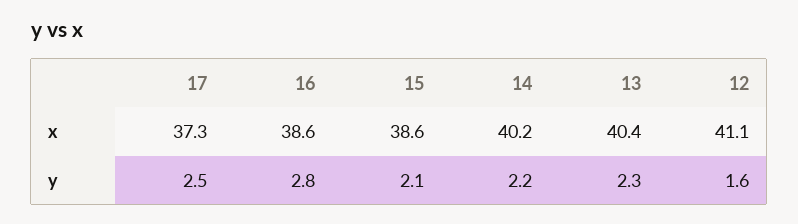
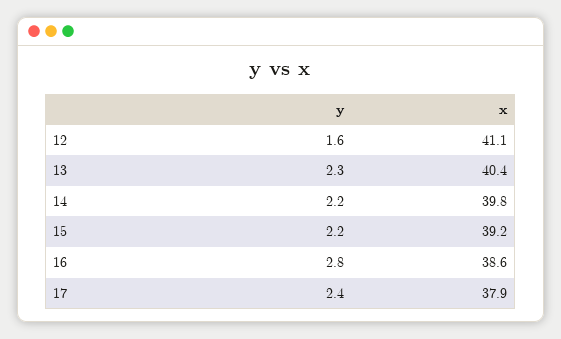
17, x: 37.3 -> 37.9
15, x: 38.6 -> 39.2
14, x: 40.2 -> 39.8
17, y: 2.5 -> 2.4
15, y: 2.1 -> 2.2

